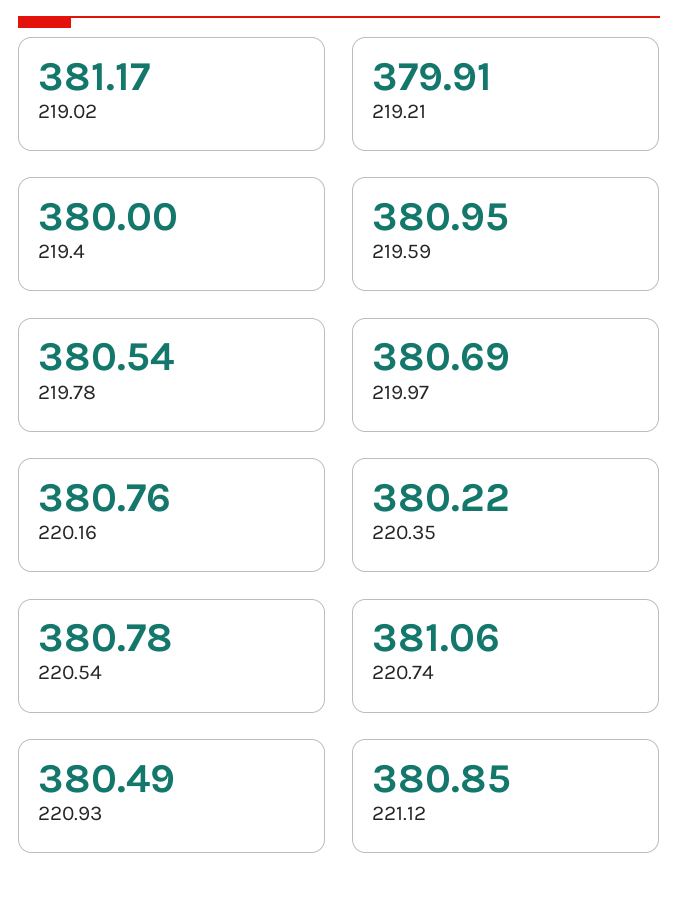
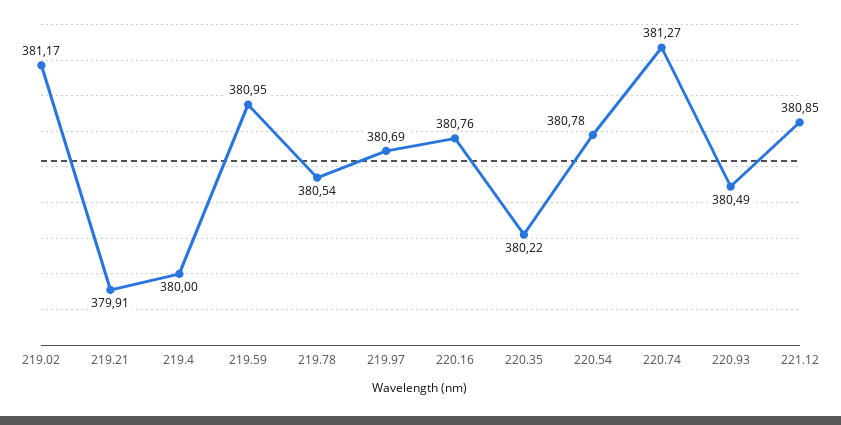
220.74: 381.06 -> 381.27

